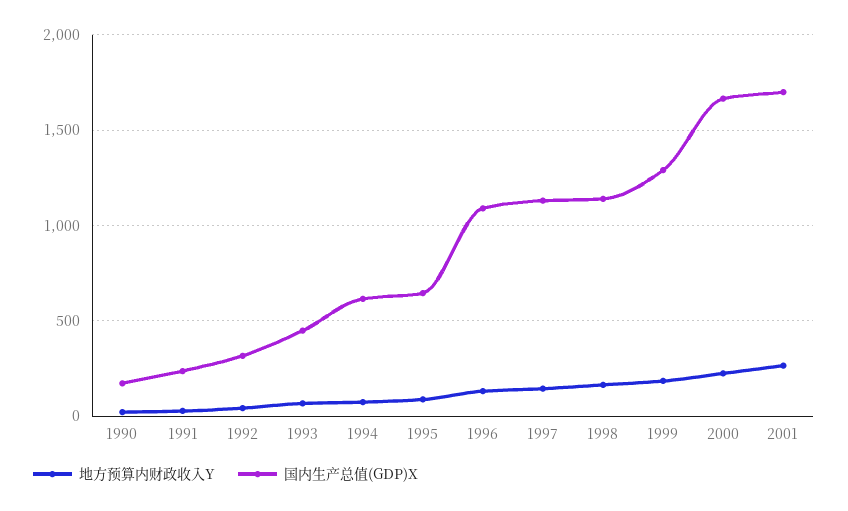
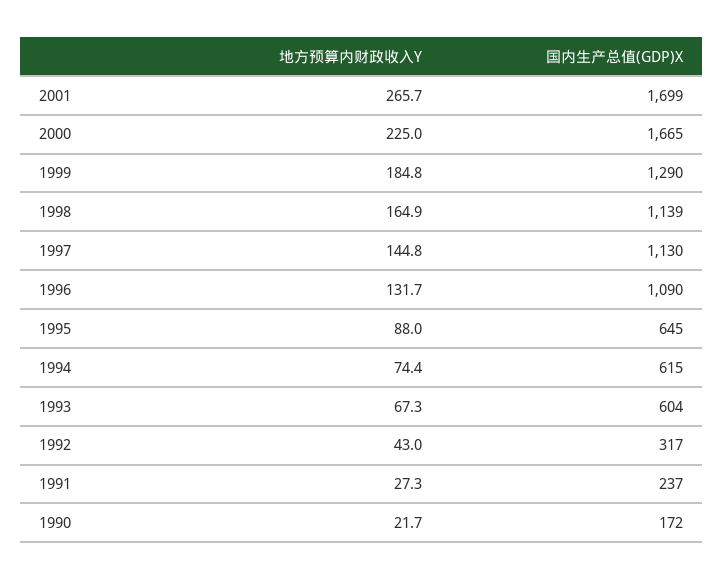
国内生产总值(GDP)X, 1993: 450 -> 604

